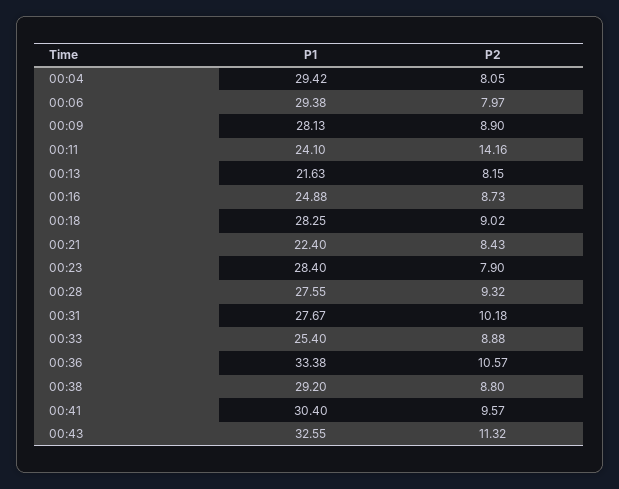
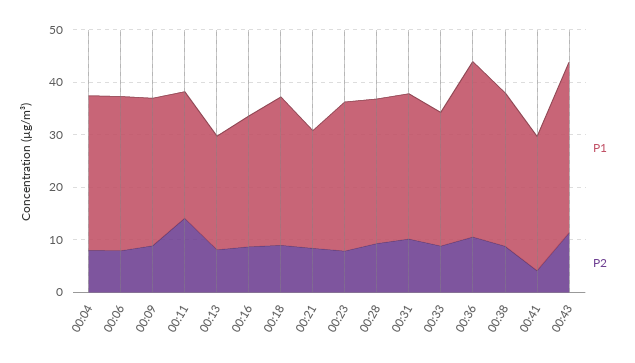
P1, 00:41: 30.4 -> 26
P2, 00:41: 9.57 -> 4

